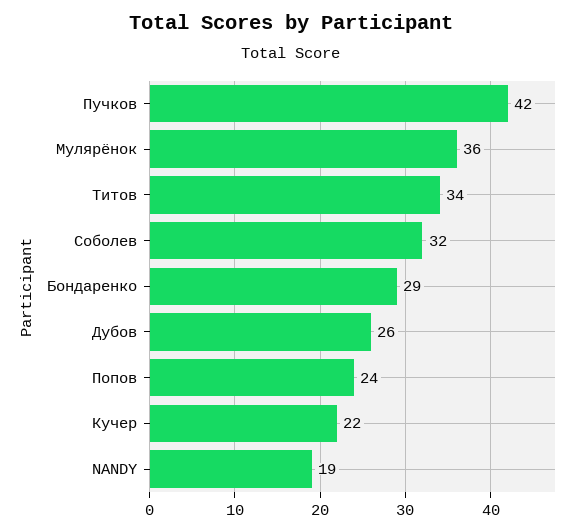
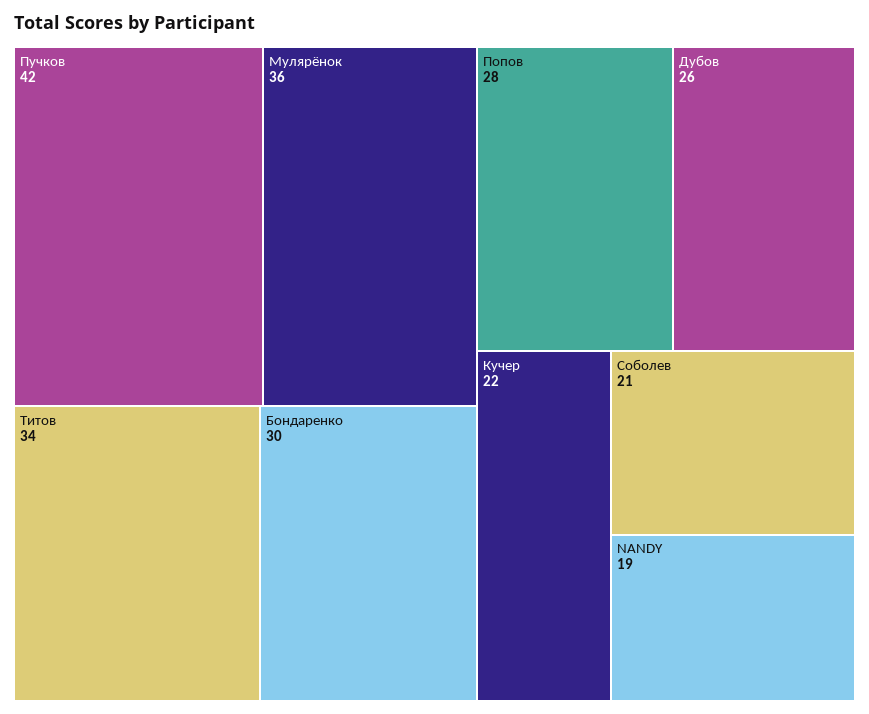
Соболев: 32 -> 21
Бондаренко: 29 -> 30
Попов: 24 -> 28

